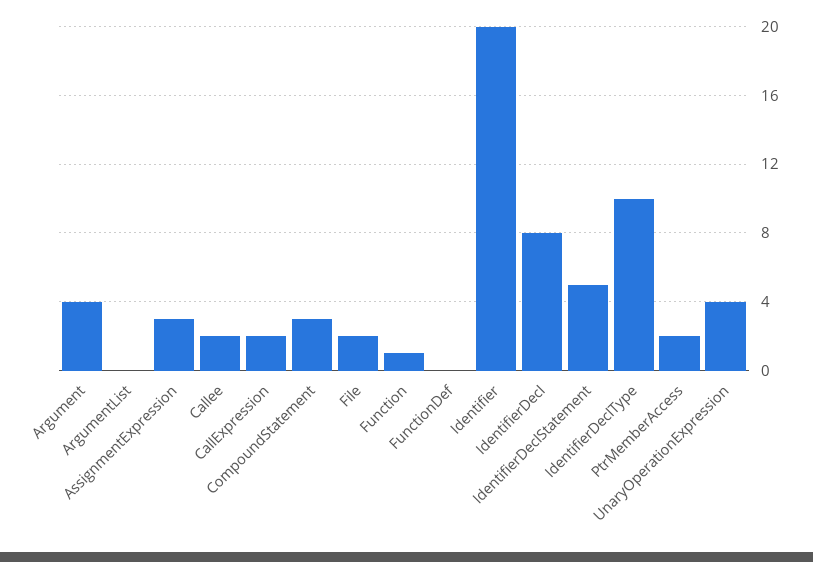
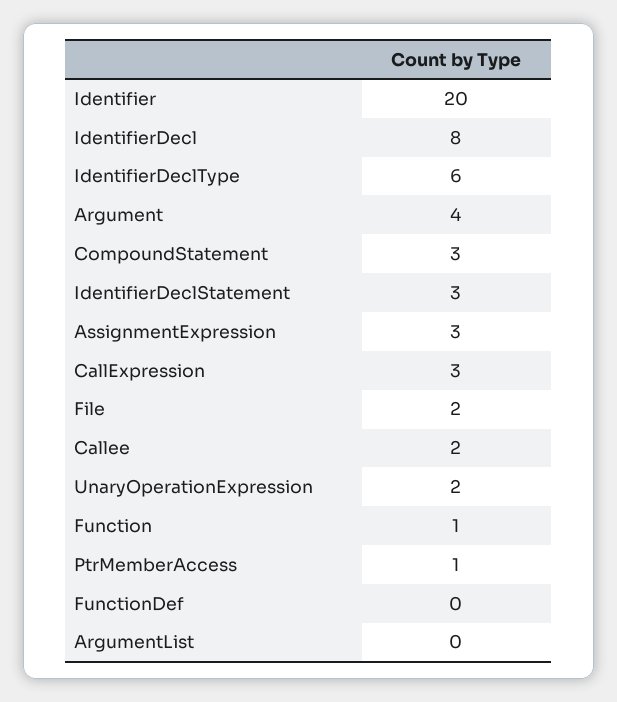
CallExpression: 2 -> 3
IdentifierDeclStatement: 5 -> 3
IdentifierDeclType: 10 -> 6
PtrMemberAccess: 2 -> 1
UnaryOperationExpression: 4 -> 2

